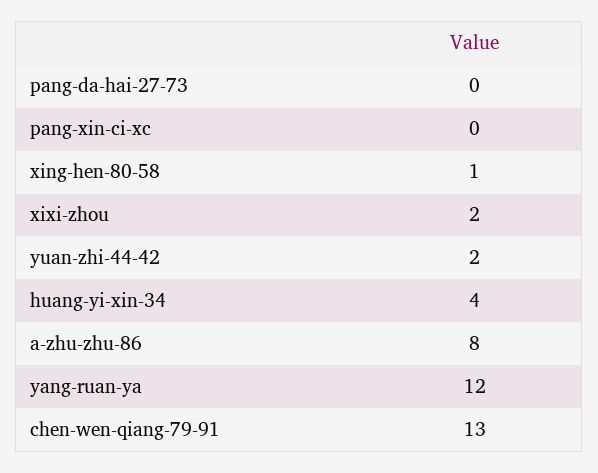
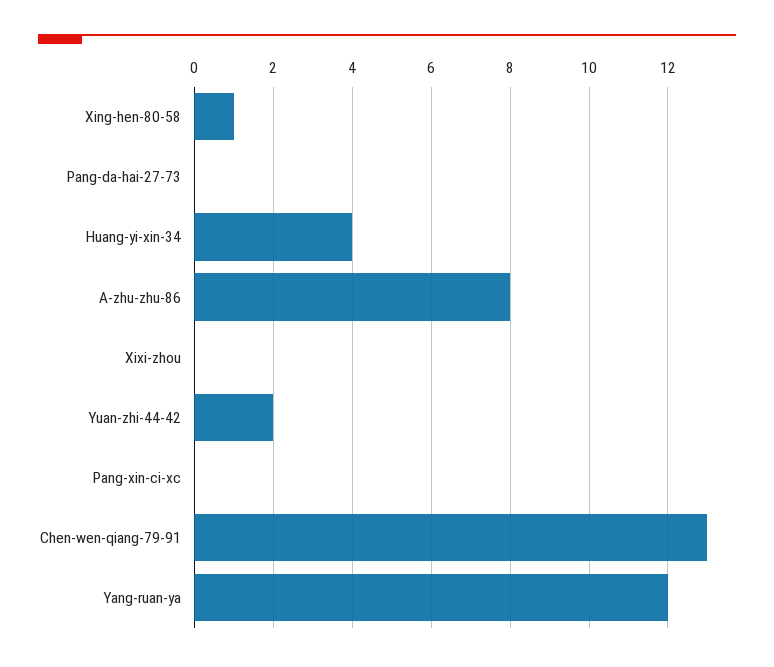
xixi-zhou: 2 -> 0

